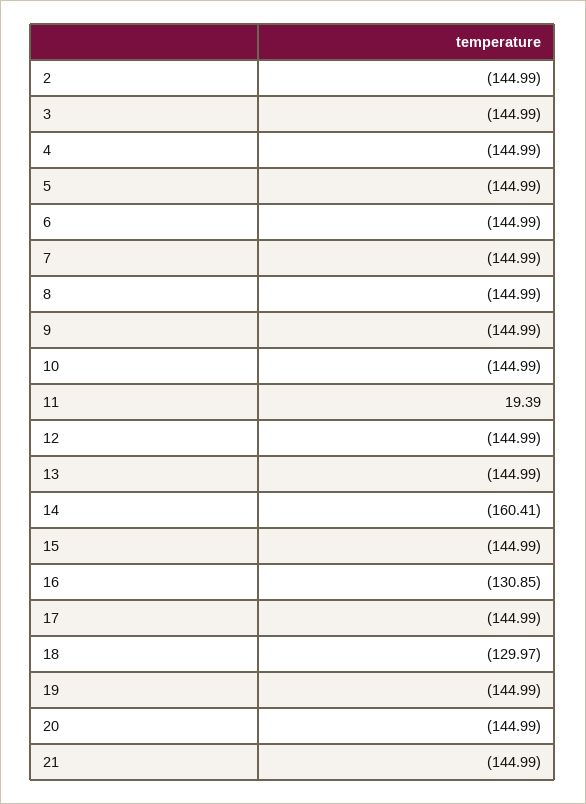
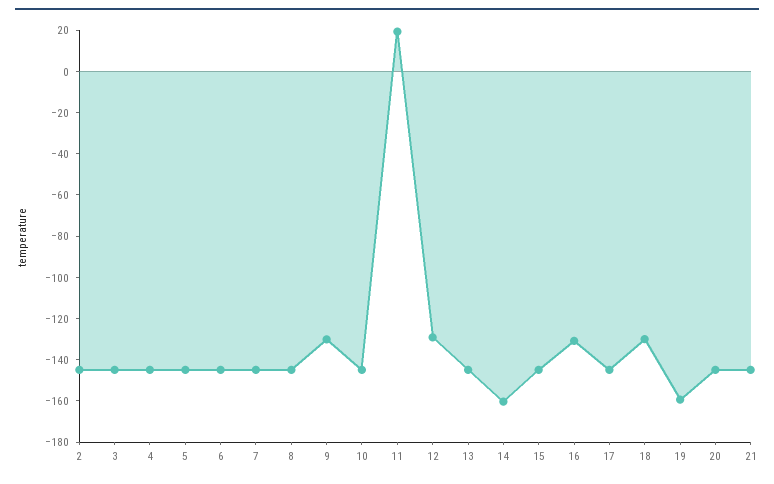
9: -144.99 -> -130
12: -144.99 -> -130
19: -144.99 -> -160

